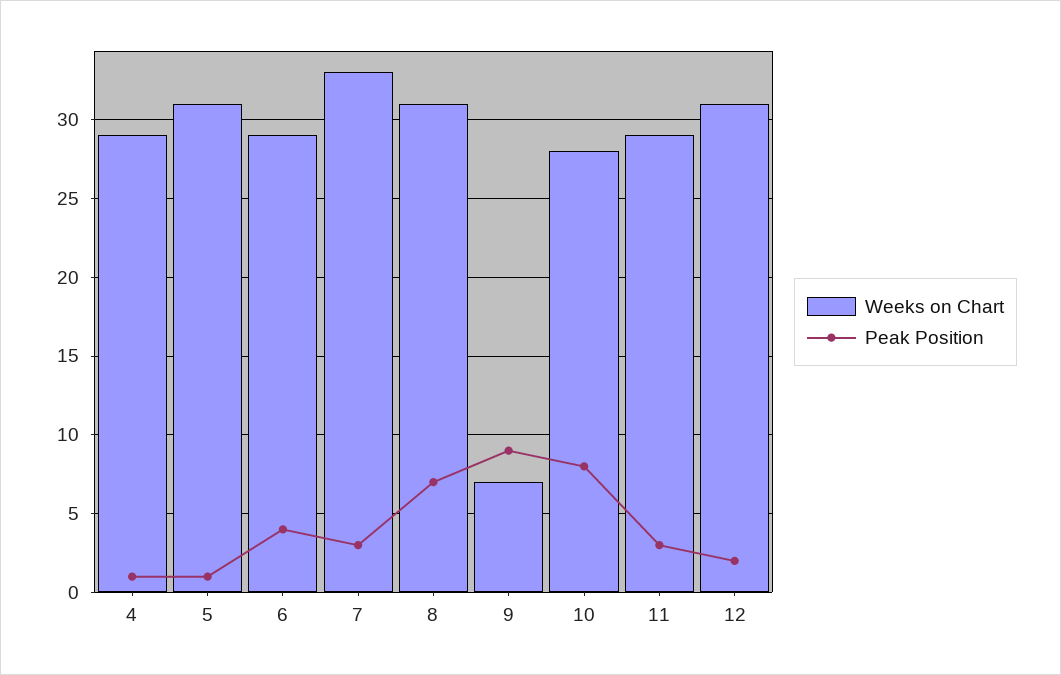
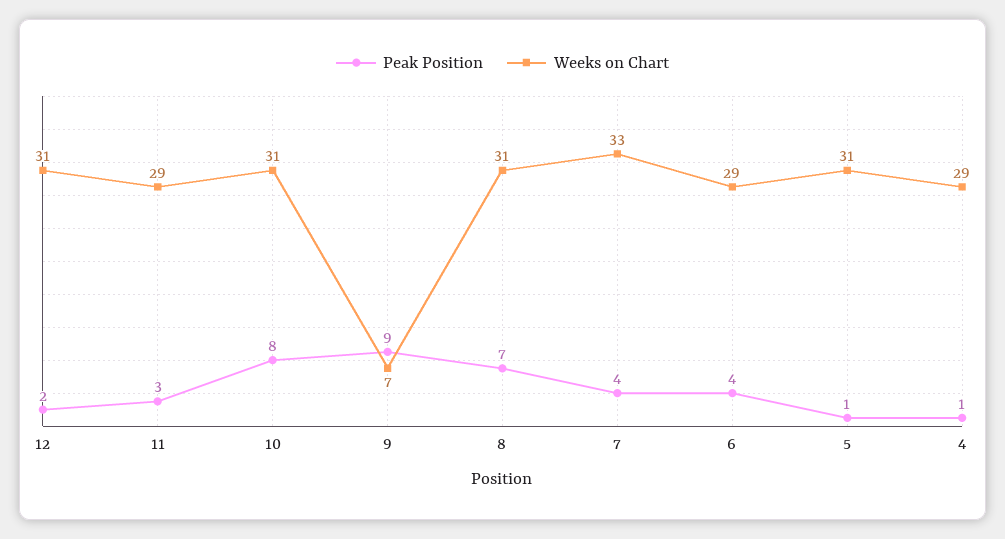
Peak Position, 7: 3 -> 4
Weeks on Chart, 10: 28 -> 31

